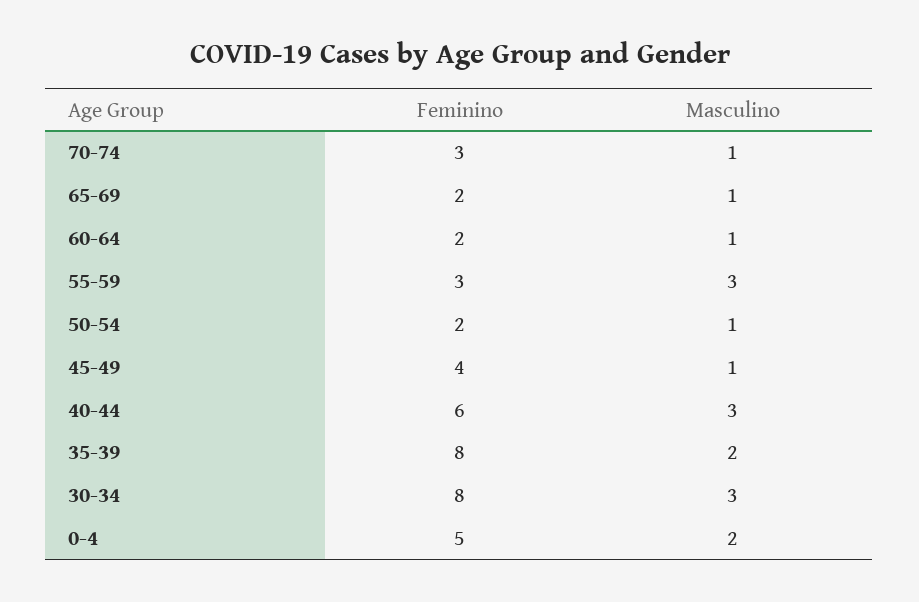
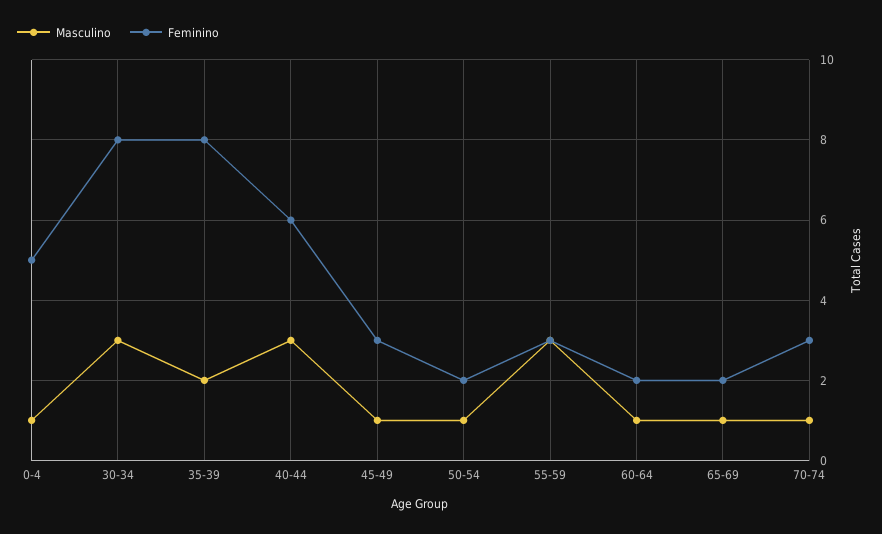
Feminino, 45-49: 4 -> 3
Masculino, 0-4: 2 -> 1

